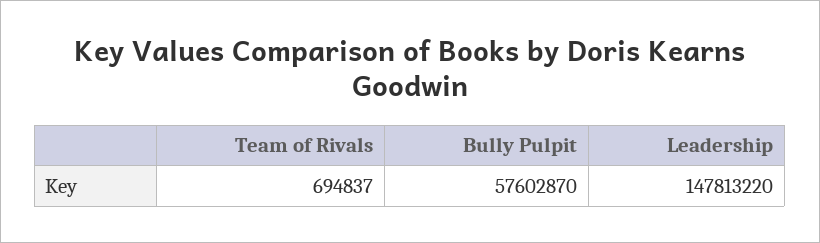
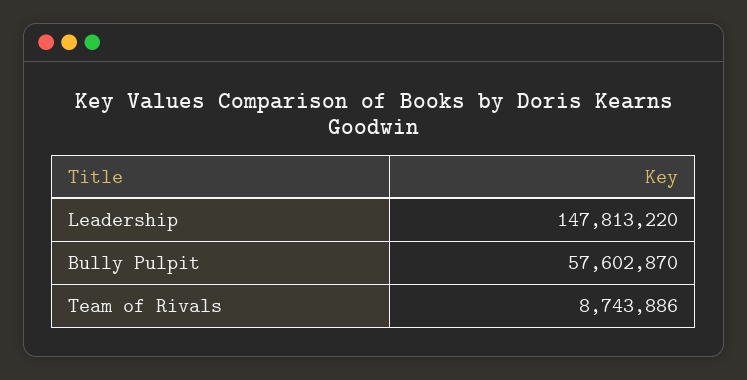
Team of Rivals: 694837 -> 8743886

